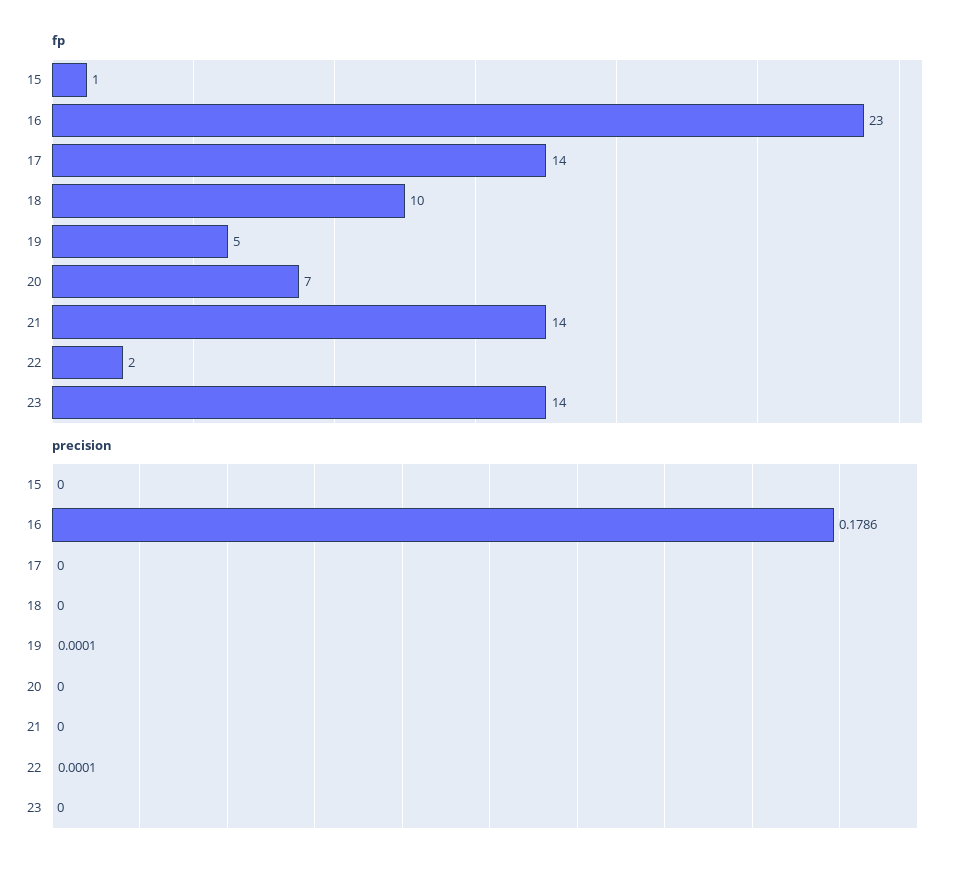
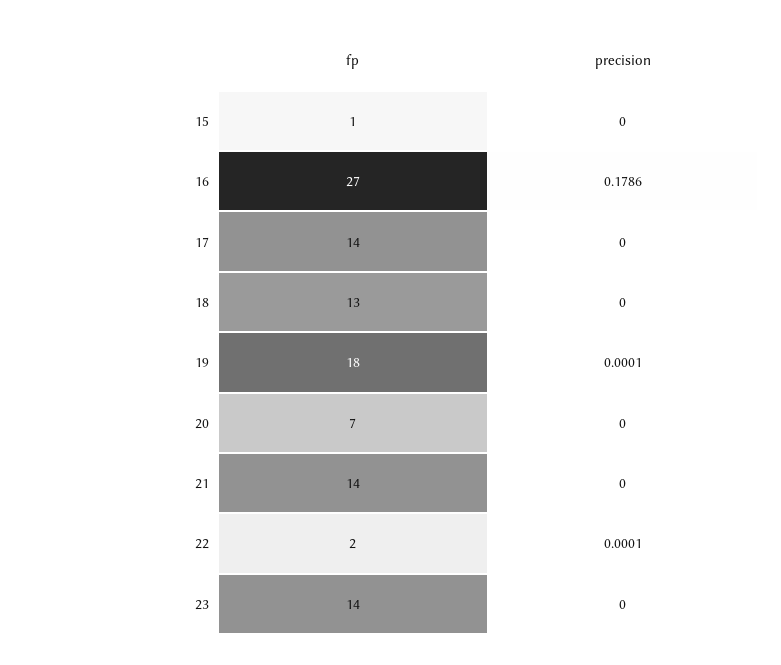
fp, 16: 23 -> 27
fp, 18: 10 -> 13
fp, 19: 5 -> 18

